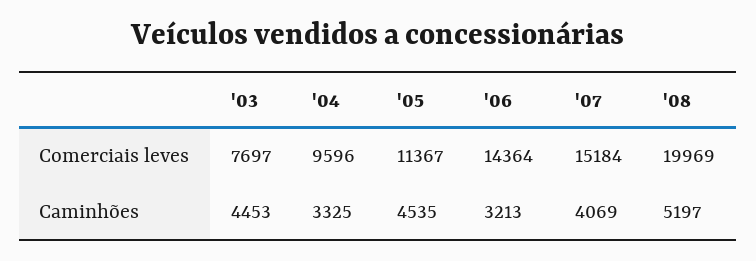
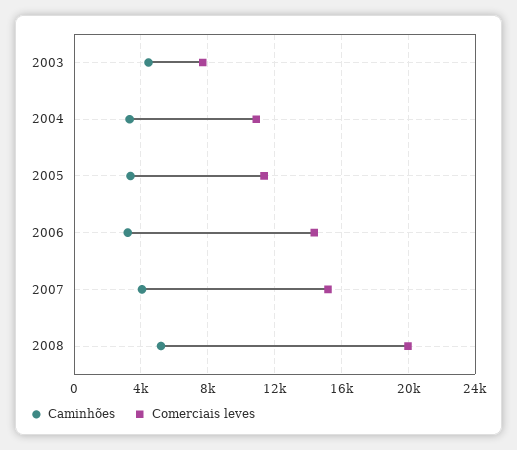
Comerciais leves, '04: 9596 -> 11000
Caminhões, '05: 4535 -> 3500

